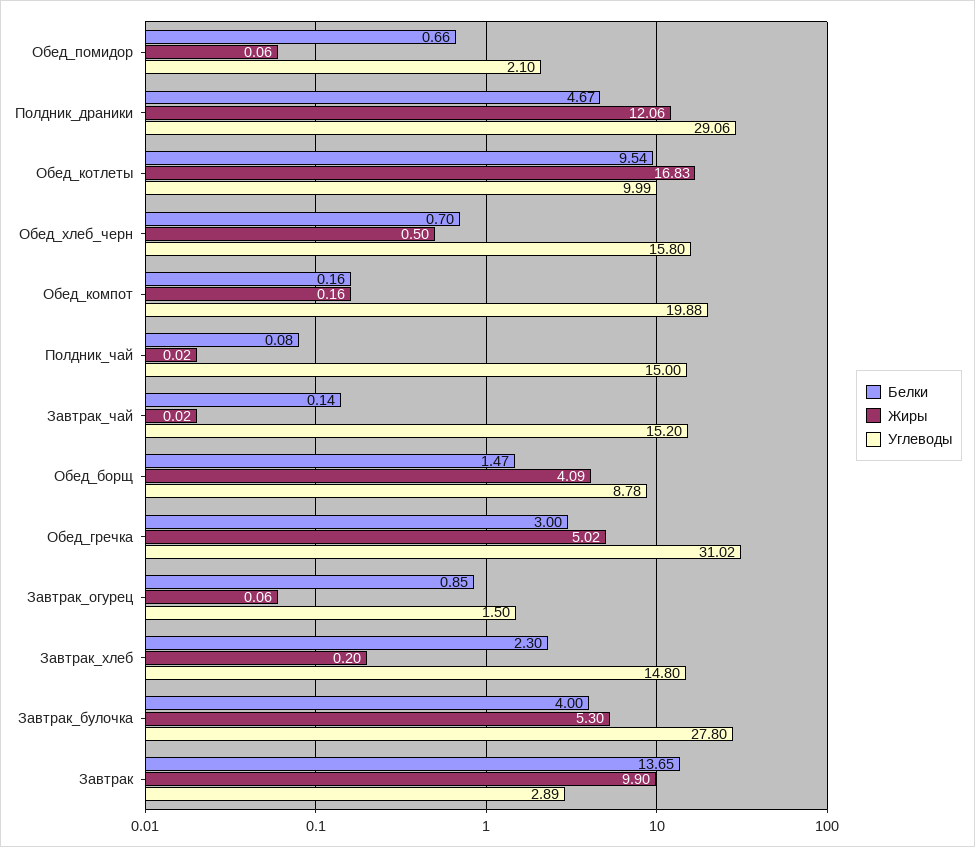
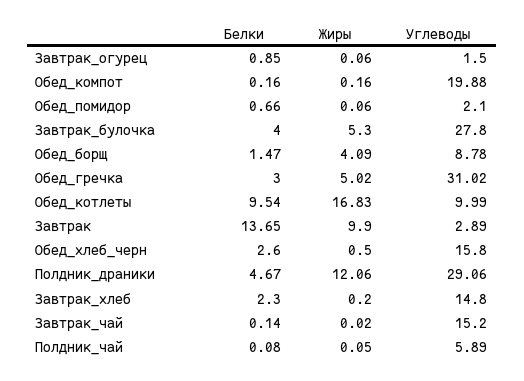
Белки, Обед_хлеб_черн: 0.7 -> 2.6
Жиры, Полдник_чай: 0.02 -> 0.05
Углеводы, Полдник_чай: 15 -> 5.89

